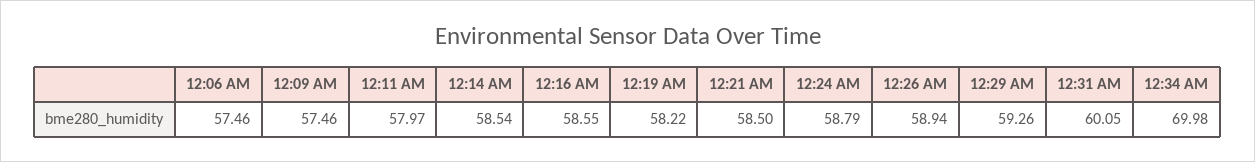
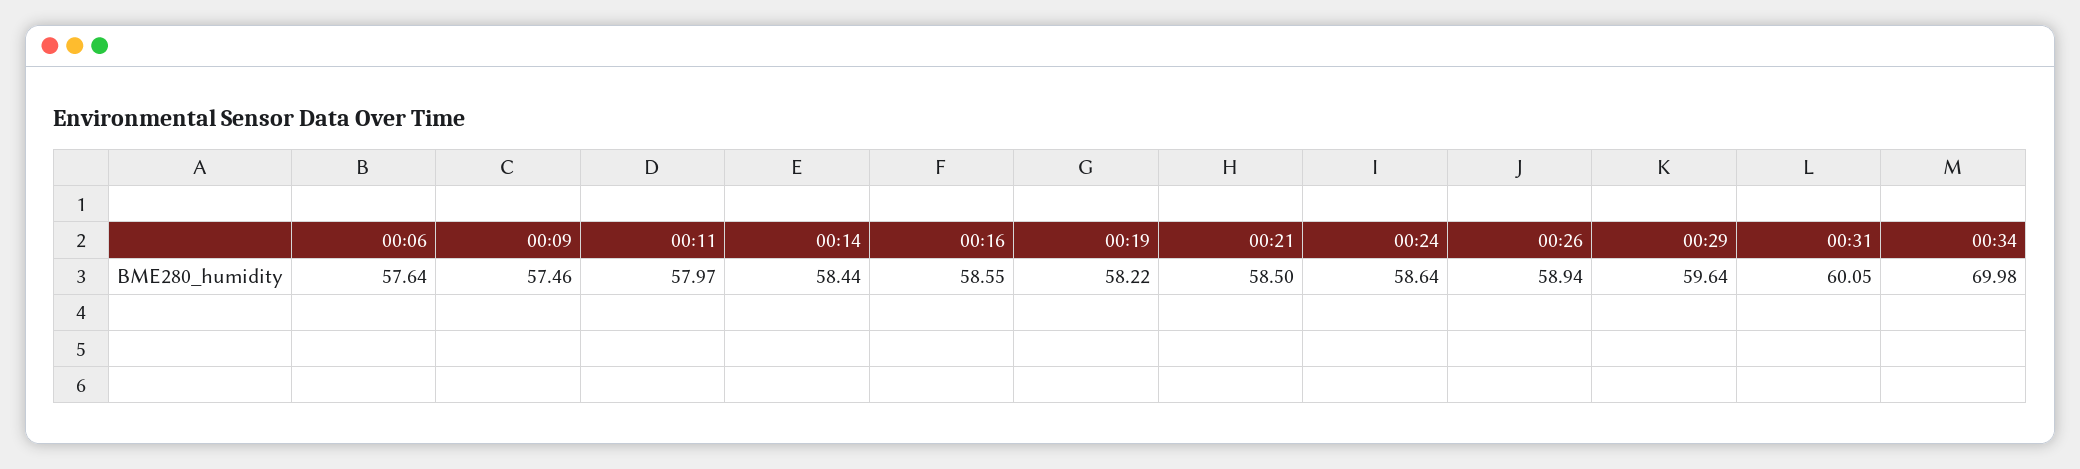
12:06 AM: 57.46 -> 57.64
12:14 AM: 58.54 -> 58.44
12:24 AM: 58.79 -> 58.64
12:29 AM: 59.26 -> 59.64

